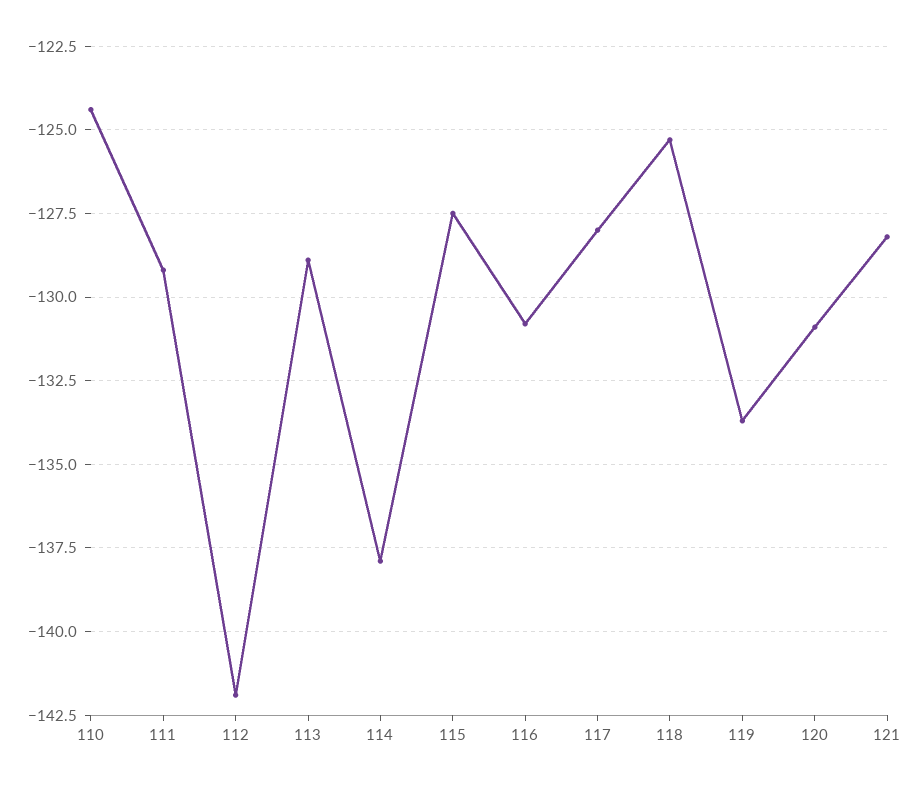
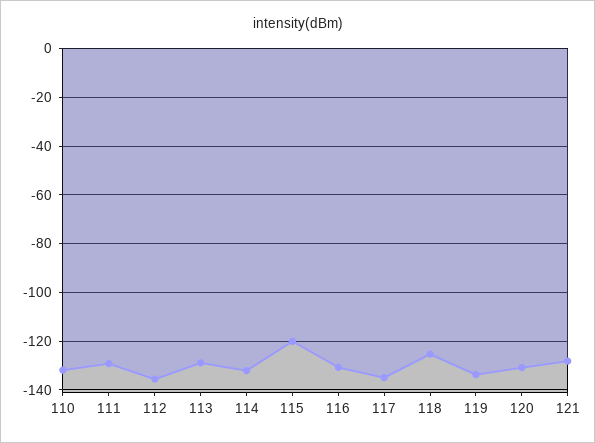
110: -124.5 -> -132.5
112: -142 -> -135
114: -138 -> -132.5
115: -127.5 -> -120
117: -128 -> -135

